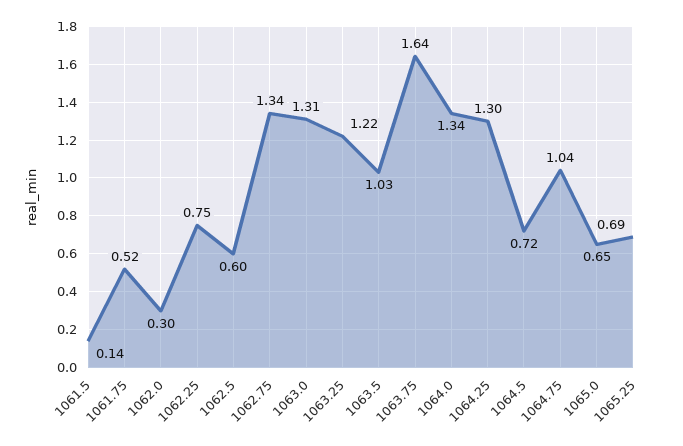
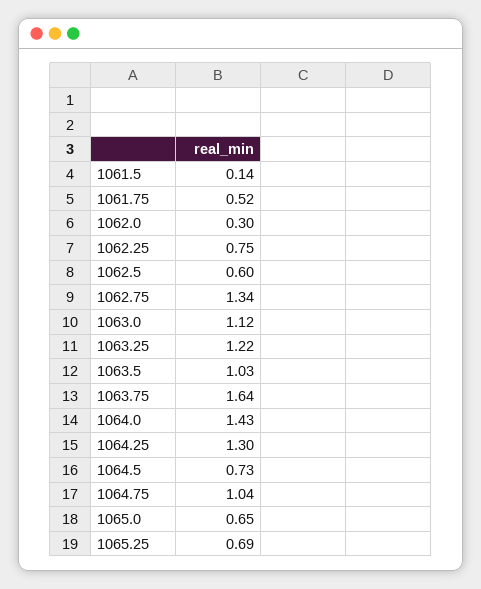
1063.0: 1.31 -> 1.12
1064.0: 1.34 -> 1.43
1064.5: 0.72 -> 0.73

